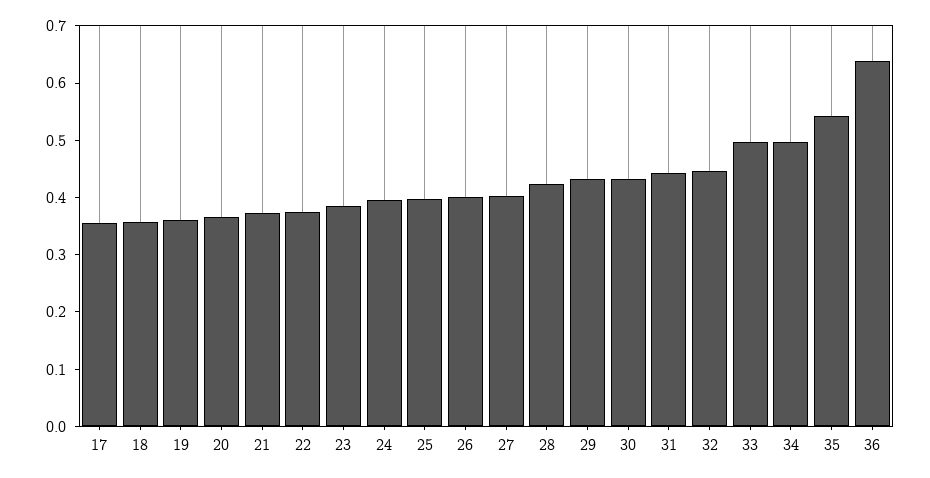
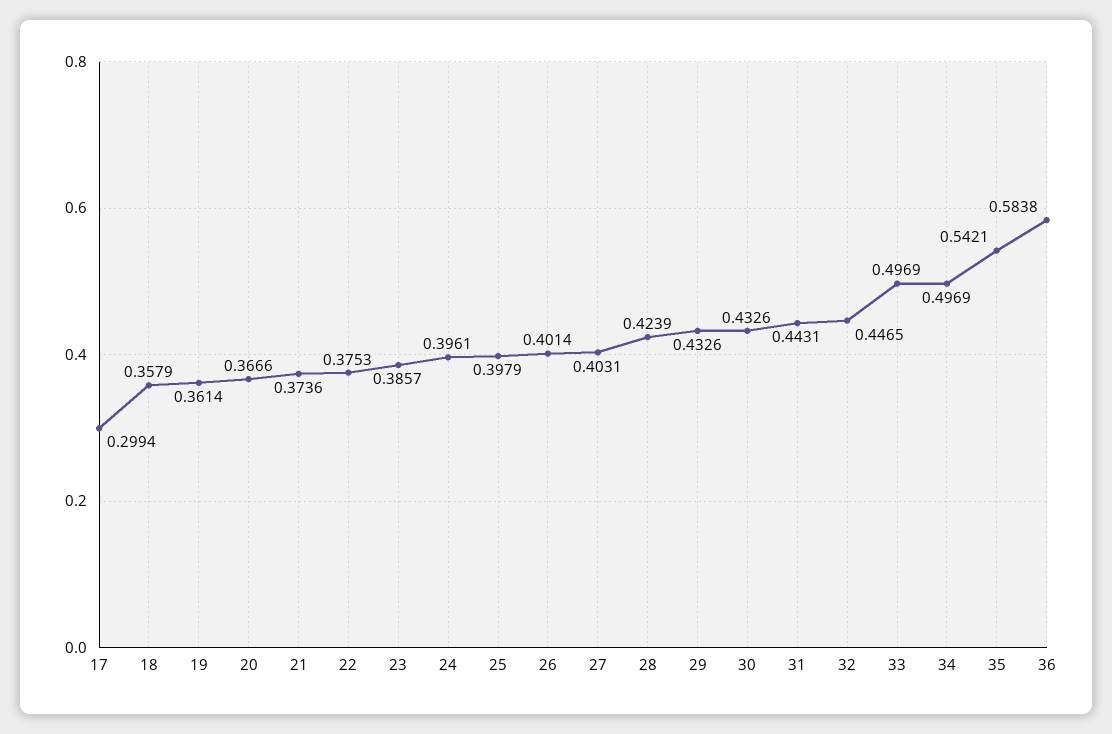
17: 0.36 -> 0.2994
36: 0.64 -> 0.5838

